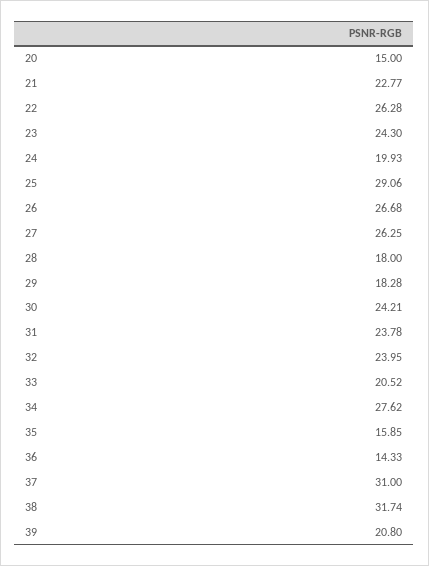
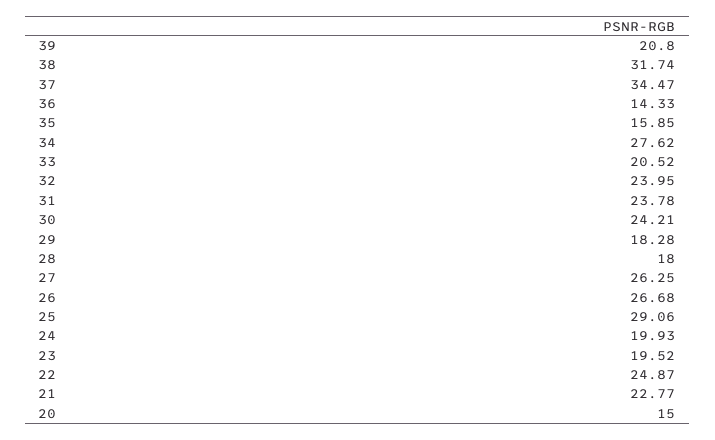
22: 26.28 -> 24.87
23: 24.3 -> 19.52
37: 31 -> 34.47

